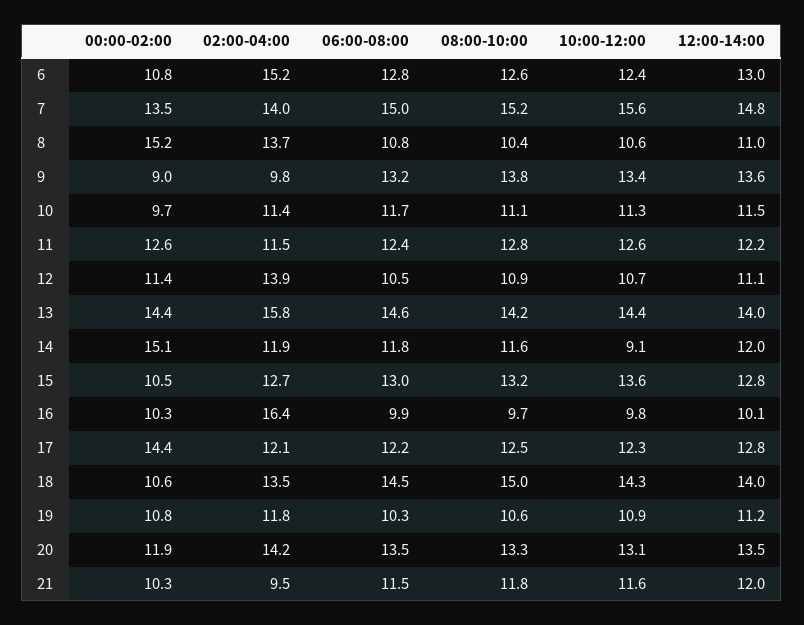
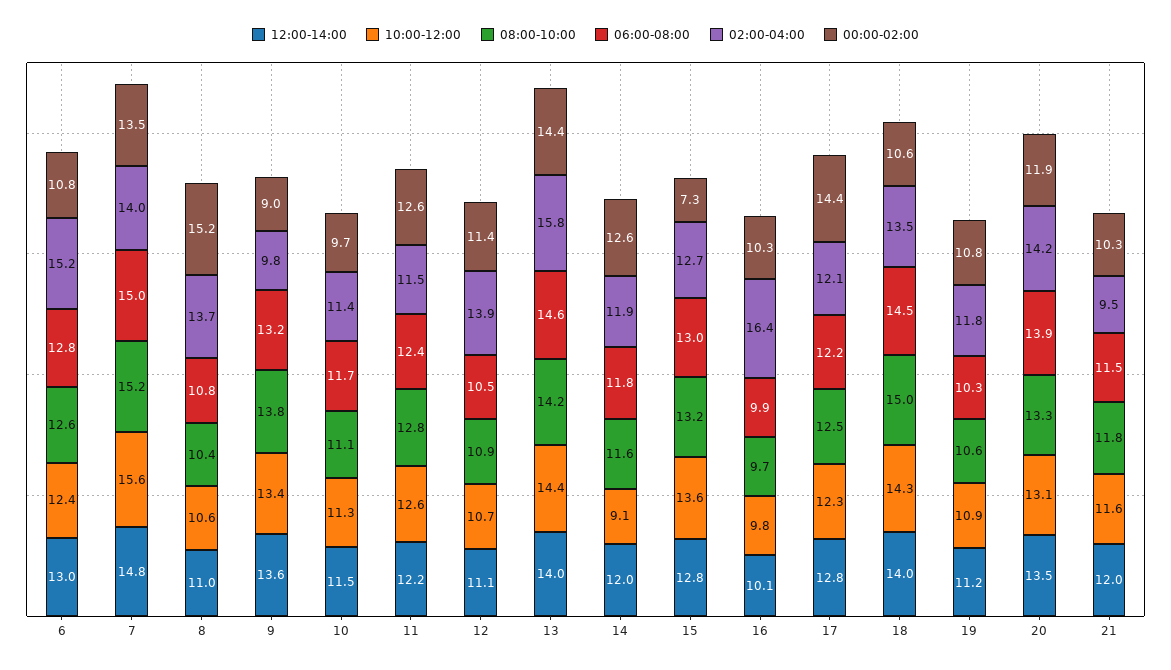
00:00-02:00, 14: 15.1 -> 12.6
00:00-02:00, 15: 10.5 -> 7.3
06:00-08:00, 20: 13.5 -> 13.9

